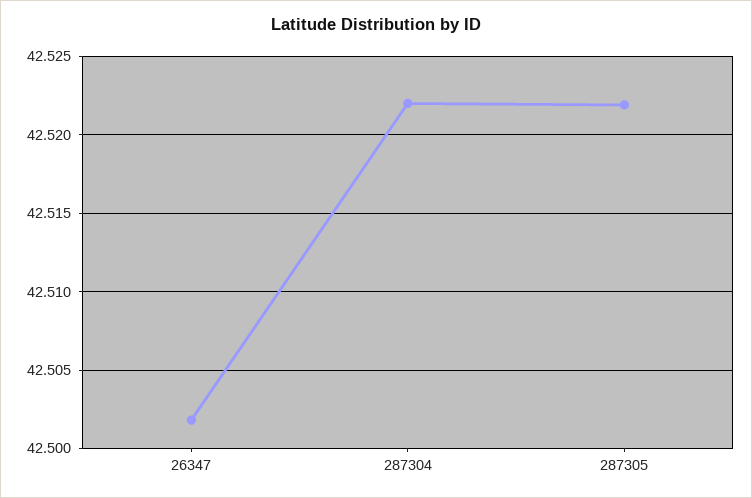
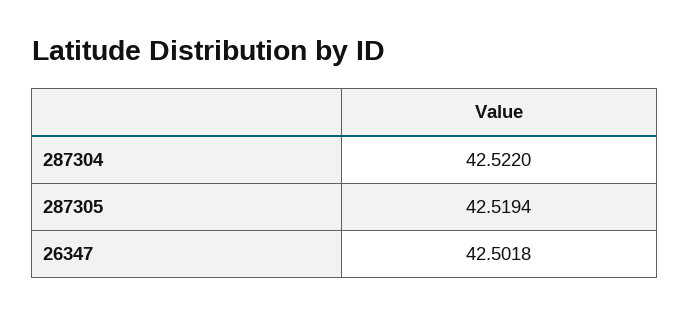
287305: 42.522 -> 42.5194

